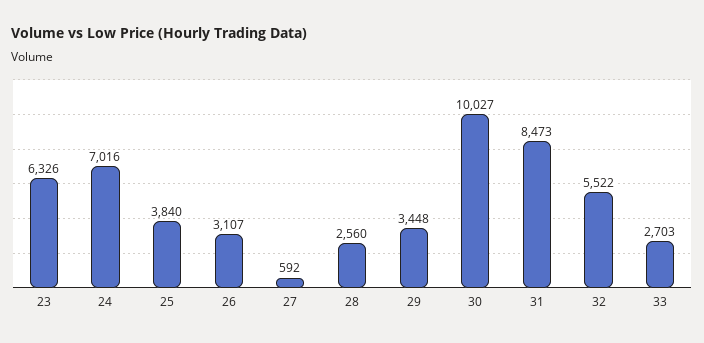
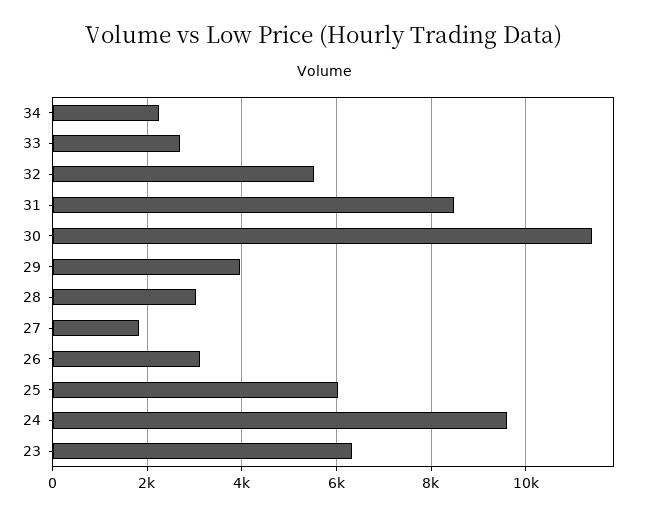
24: 7016 -> 9600
25: 3840 -> 6000
27: 592 -> 1800
28: 2560 -> 3000
29: 3448 -> 4000
30: 10027 -> 11400
34: none -> 2200

